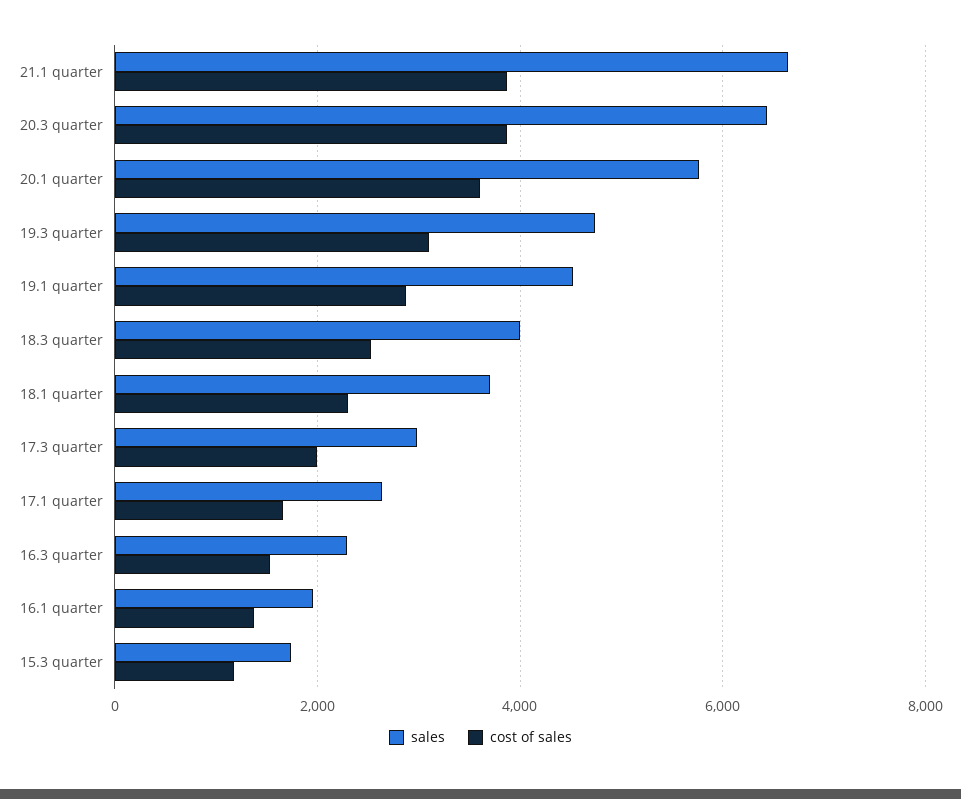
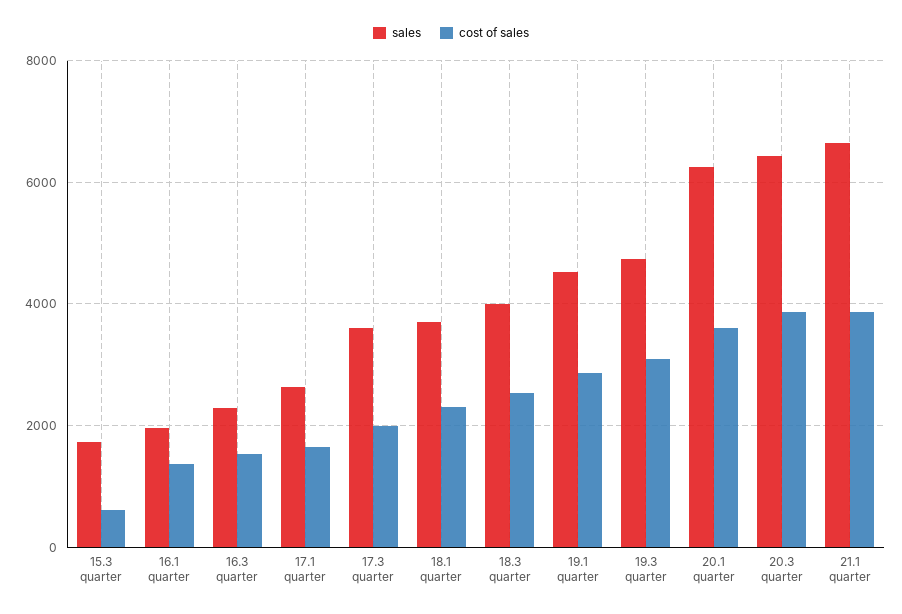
sales, 20.1 quarter: 5800 -> 6200
sales, 17.3 quarter: 3000 -> 3600
cost of sales, 15.3 quarter: 1200 -> 600

